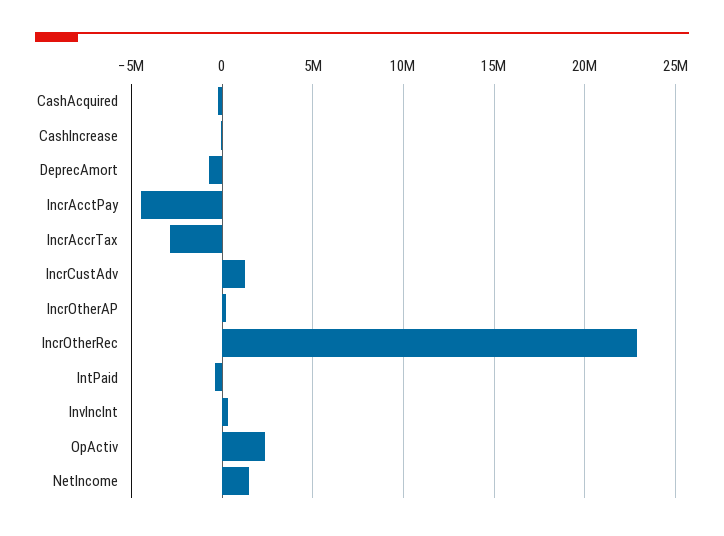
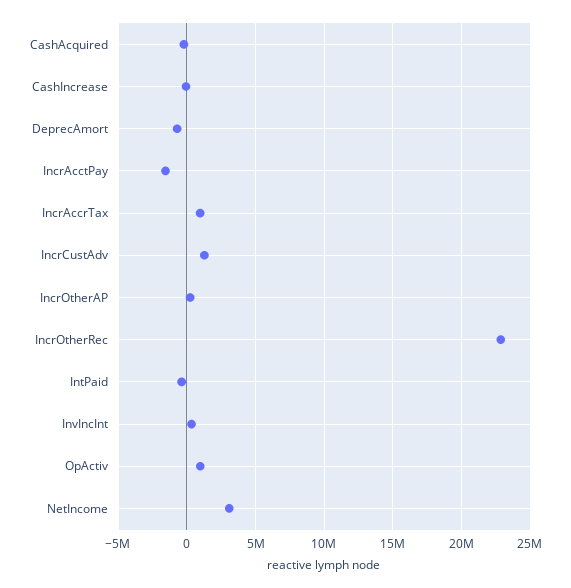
IncrAcctPay: -4500000 -> -1500000
IncrAccrTax: -3000000 -> 1000000
OpActiv: 2500000 -> 1000000
NetIncome: 1500000 -> 3000000

